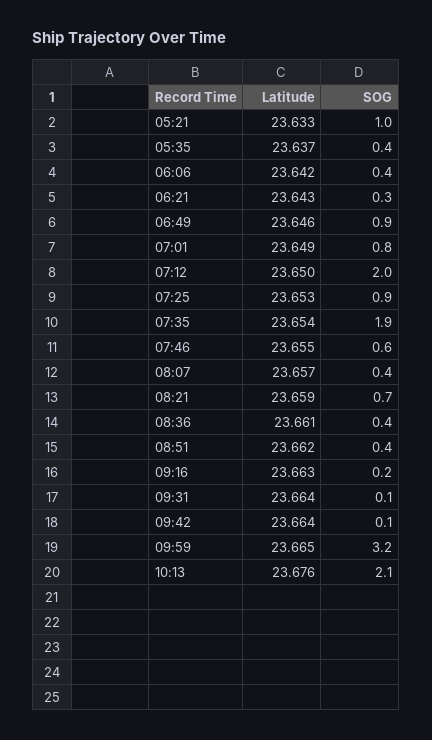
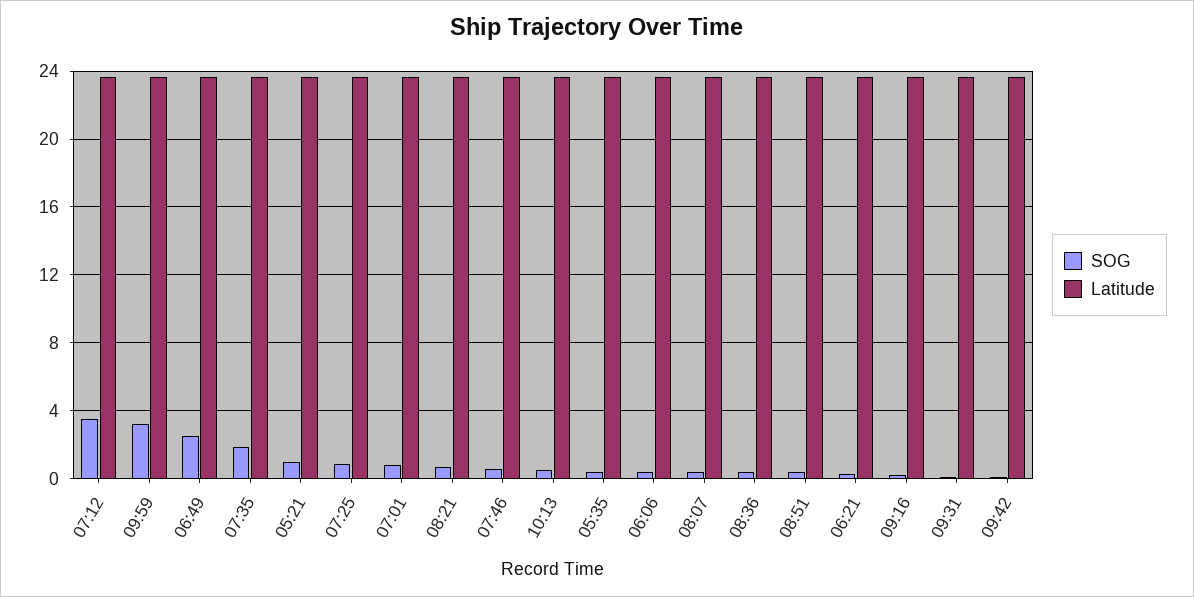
SOG, 06:49: 0.9 -> 2.5
SOG, 07:12: 2 -> 3.5
SOG, 10:13: 2.1 -> 0.5

